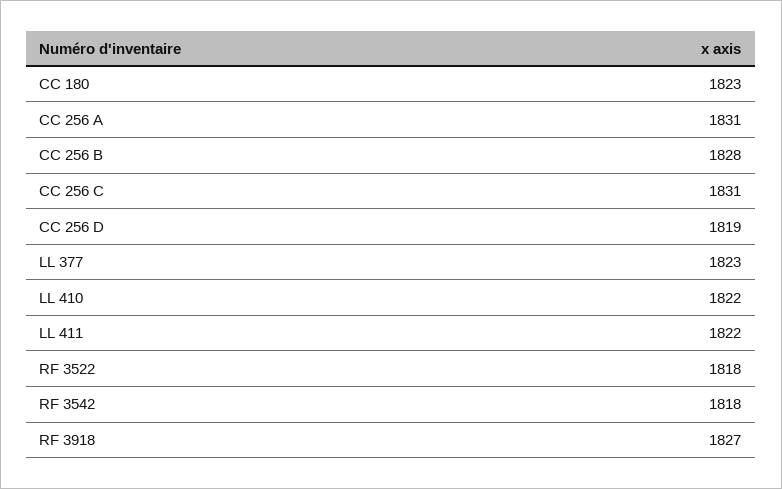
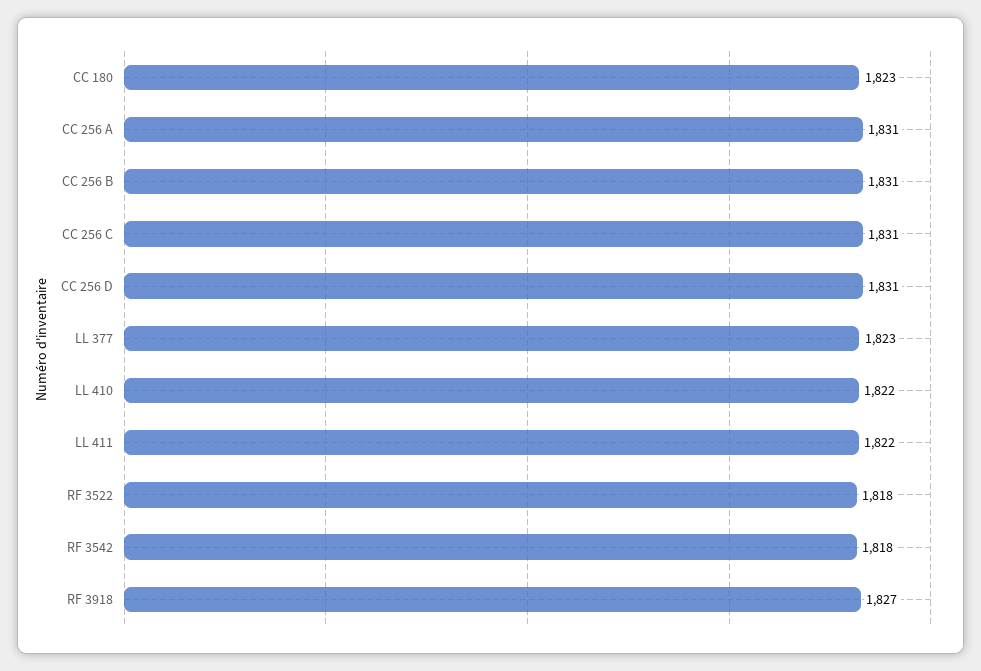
CC 256 B: 1828 -> 1831
CC 256 D: 1819 -> 1831

